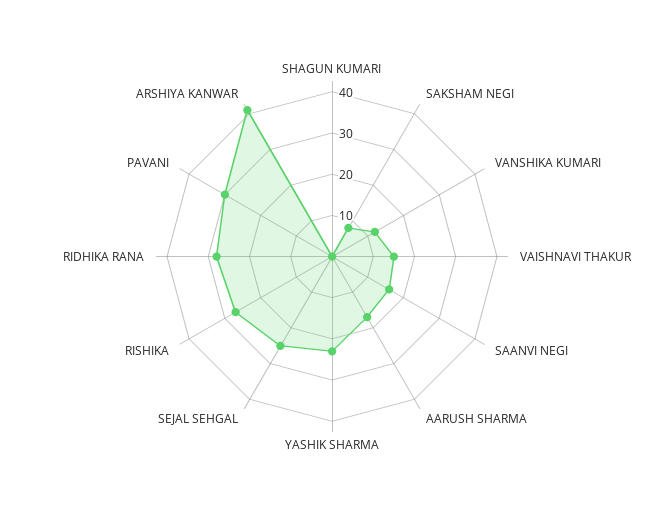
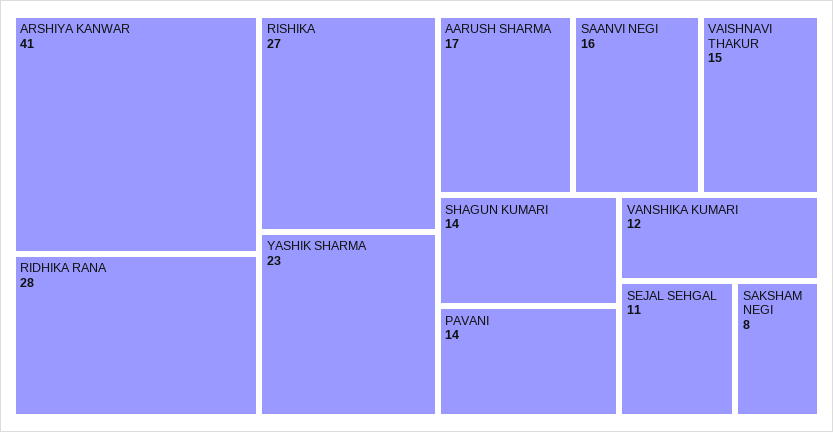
SHAGUN KUMARI: 0 -> 14
SEJAL SEHGAL: 25 -> 11
PAVANI: 30 -> 14

